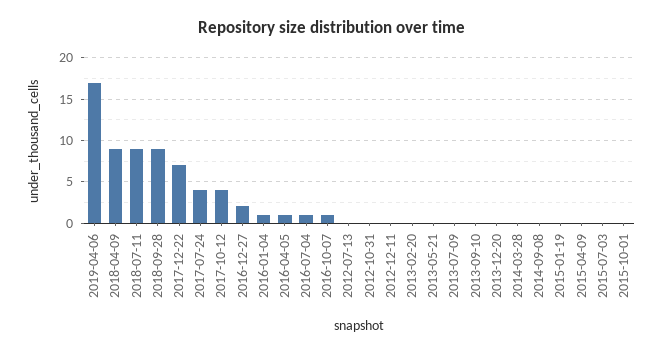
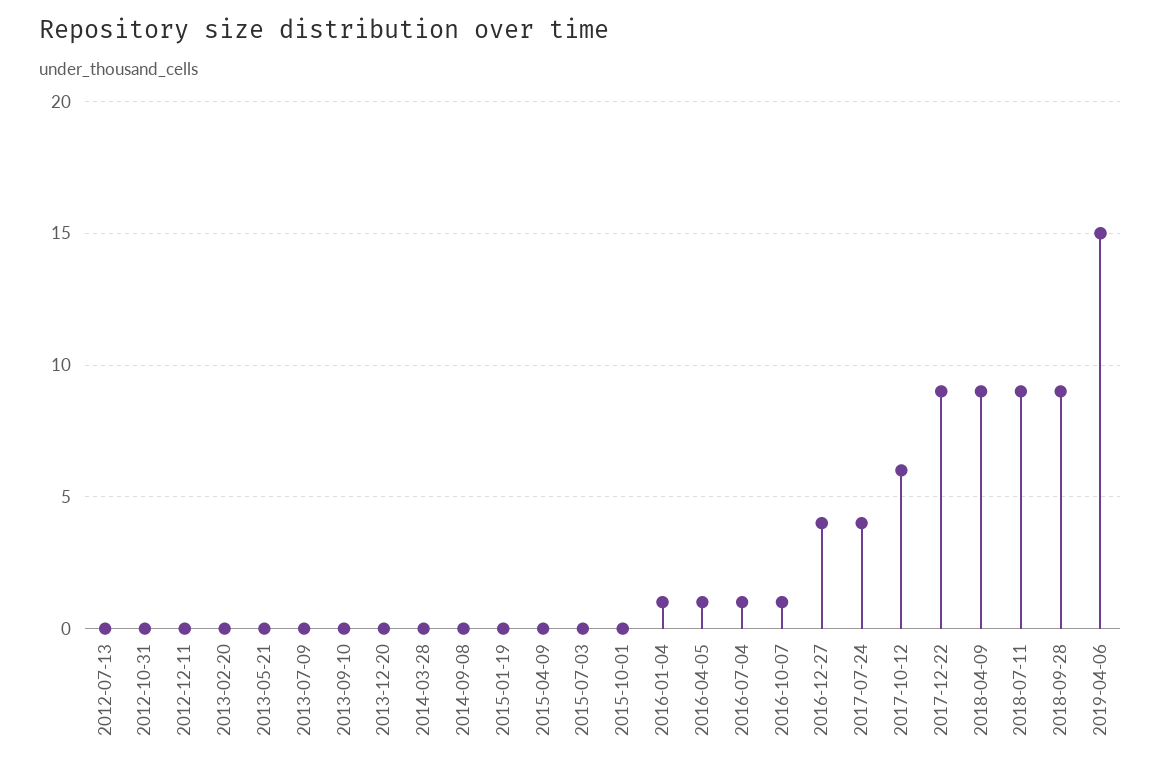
2019-04-06: 17 -> 15
2017-12-22: 7 -> 9
2017-10-12: 4 -> 6
2016-12-27: 2 -> 4

